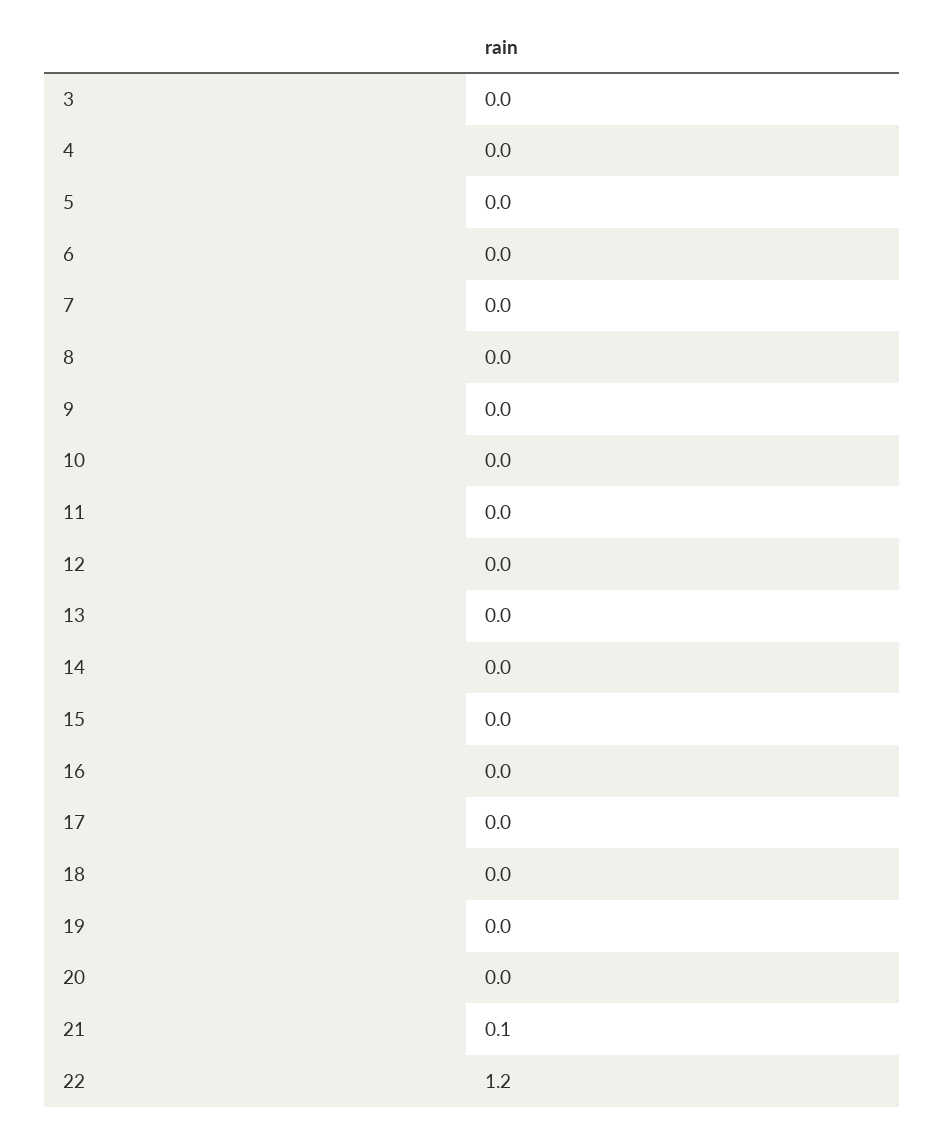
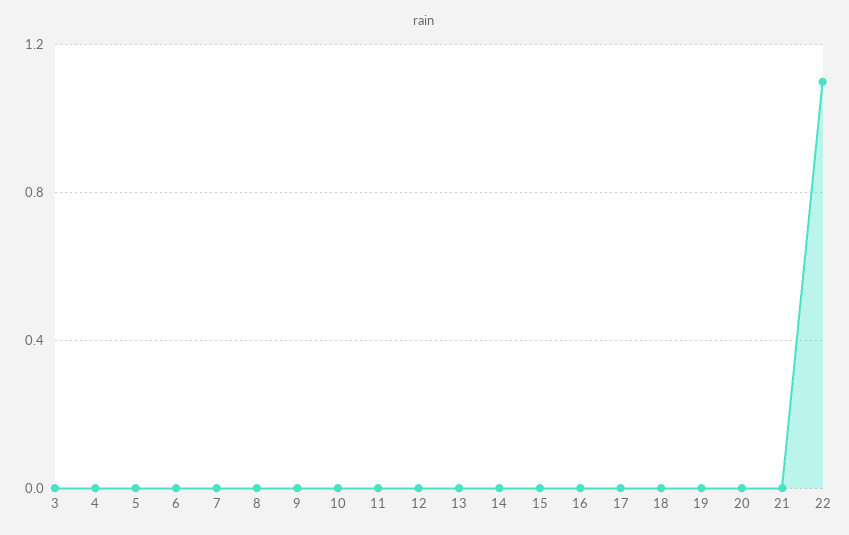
21: 0.1 -> 0
22: 1.2 -> 1.1

